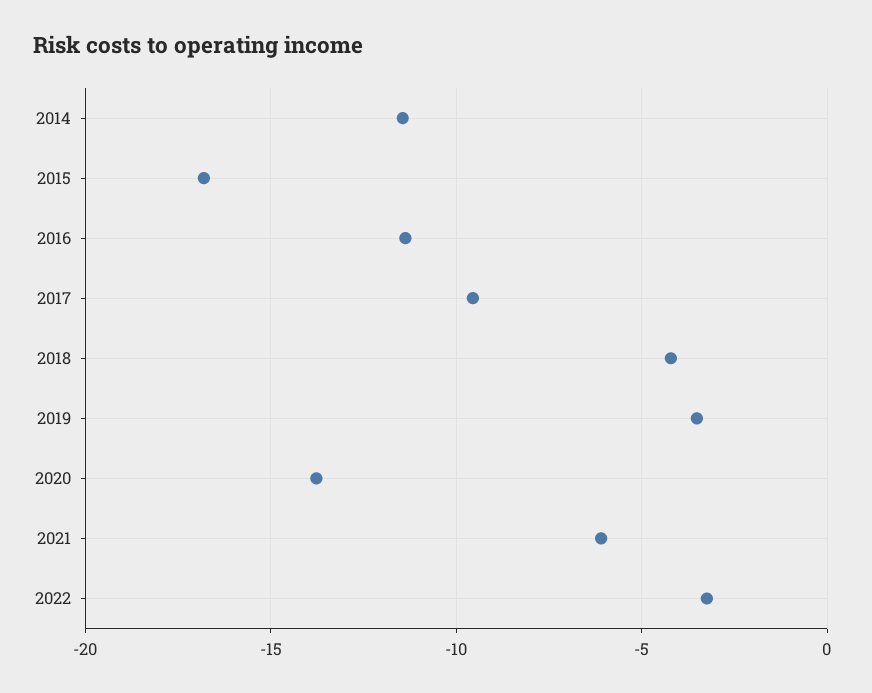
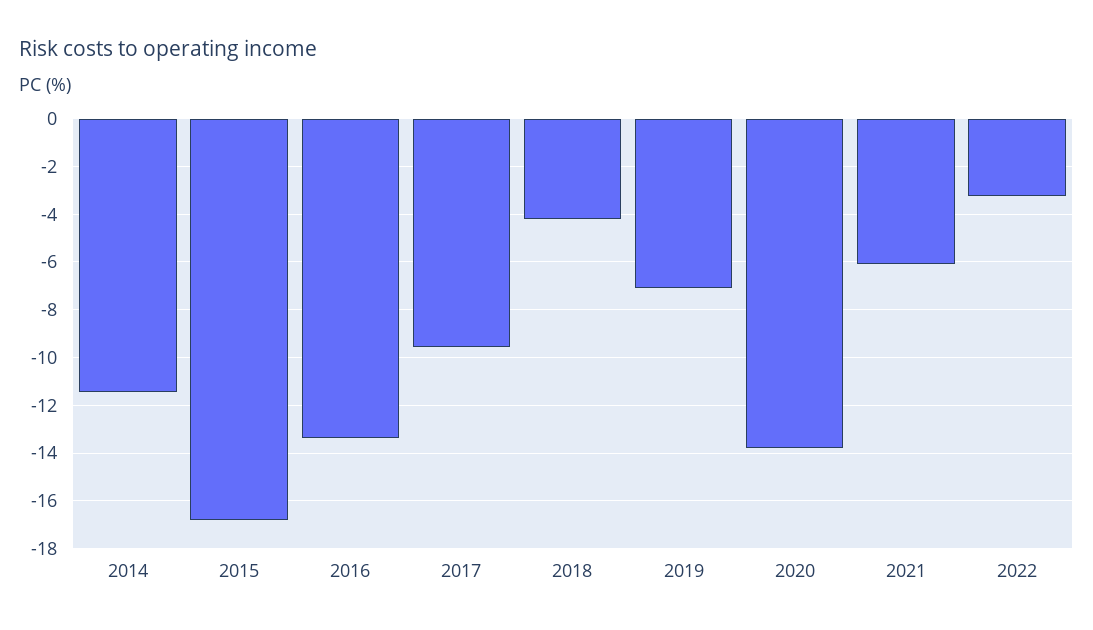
2016: -11.5 -> -13.5
2019: -3.5 -> -7

